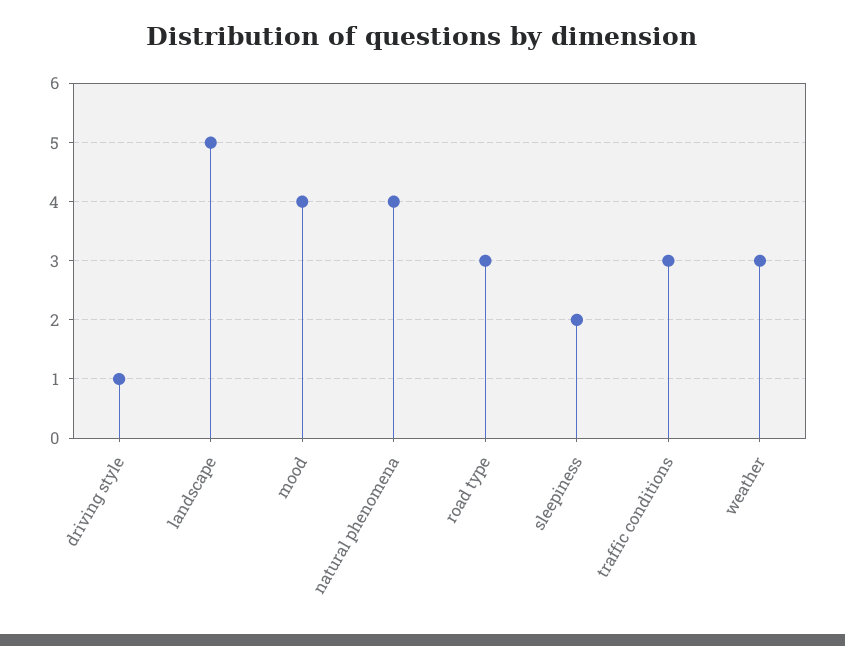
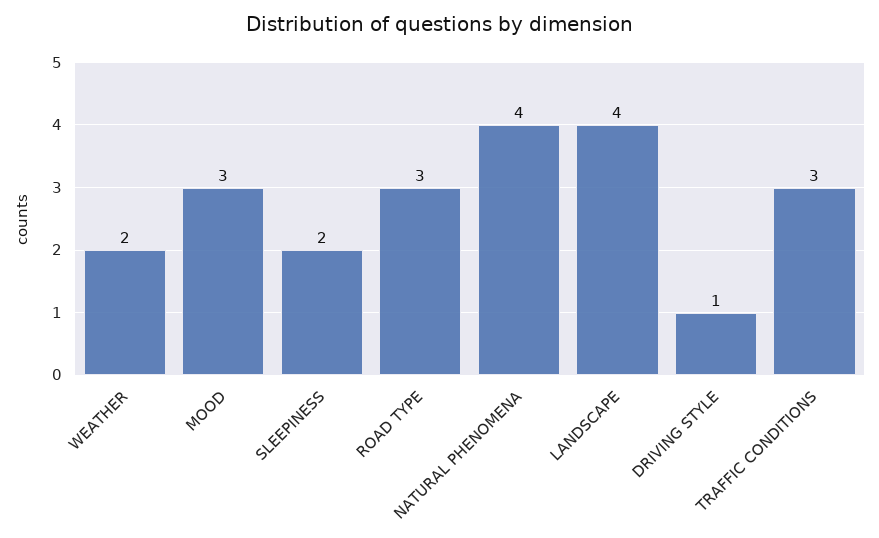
landscape: 5 -> 4
mood: 4 -> 3
weather: 3 -> 2

